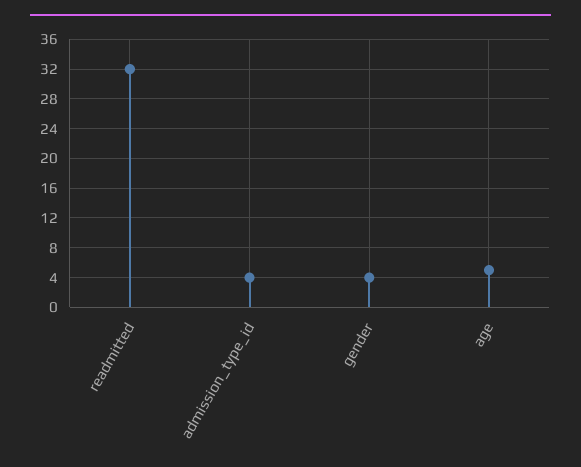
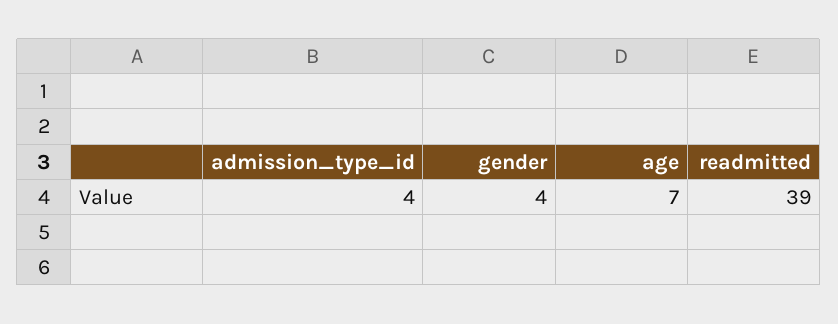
readmitted: 32 -> 39
age: 5 -> 7

